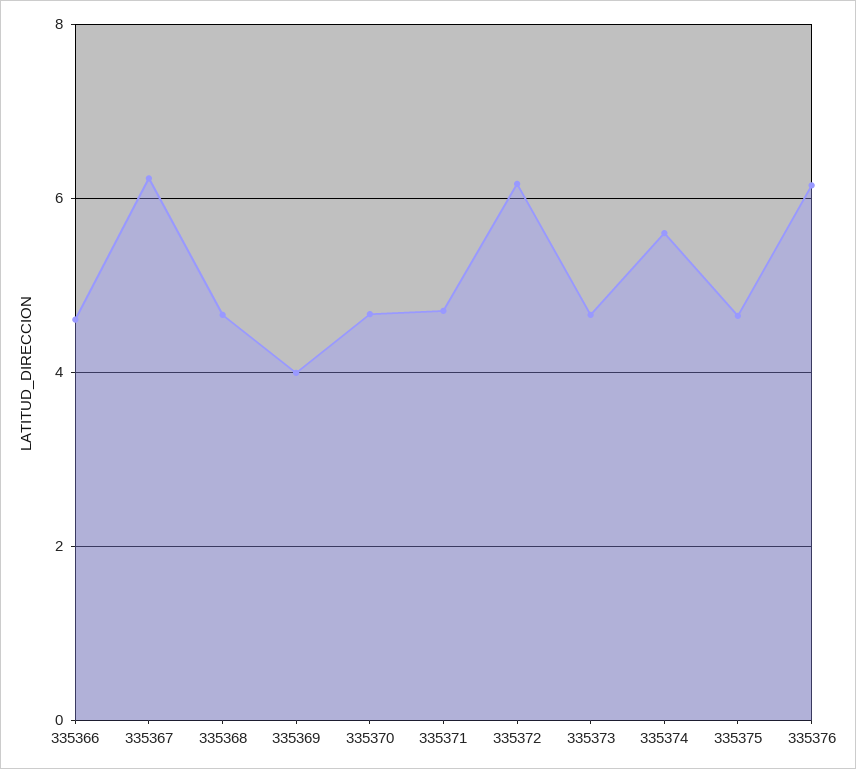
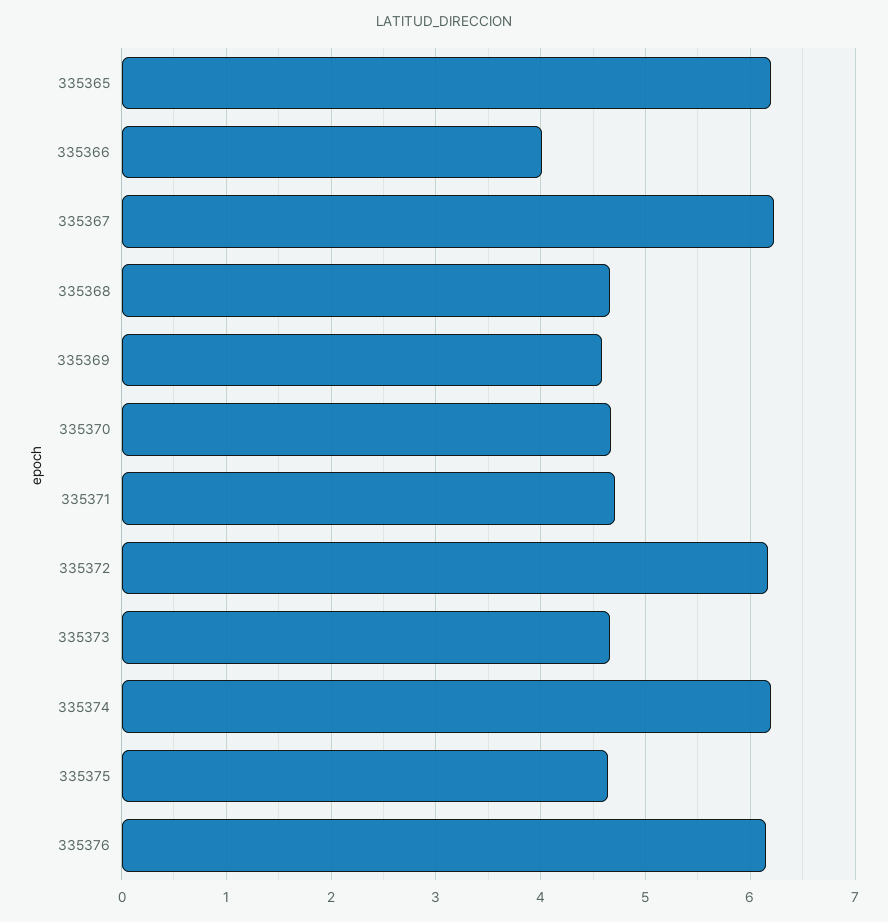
335366: 4.6 -> 4
335369: 4 -> 4.6
335374: 5.6 -> 6.2
335365: none -> 6.2

